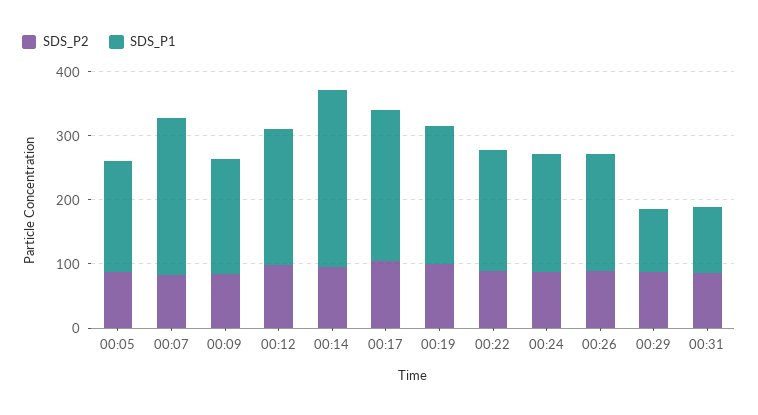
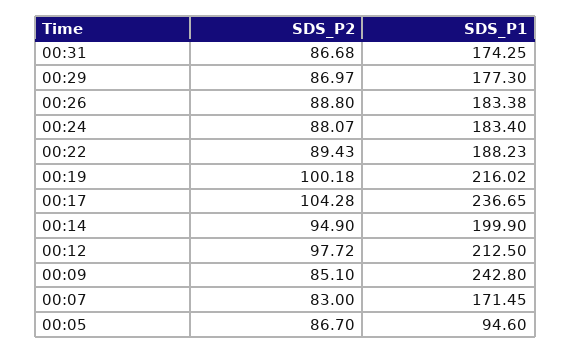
SDS_P1, 00:05: 180 -> 94.6
SDS_P1, 00:07: 240 -> 171.45
SDS_P1, 00:09: 180 -> 242.8
SDS_P1, 00:14: 280 -> 199.9
SDS_P1, 00:29: 100 -> 177.3
SDS_P1, 00:31: 100 -> 174.25

